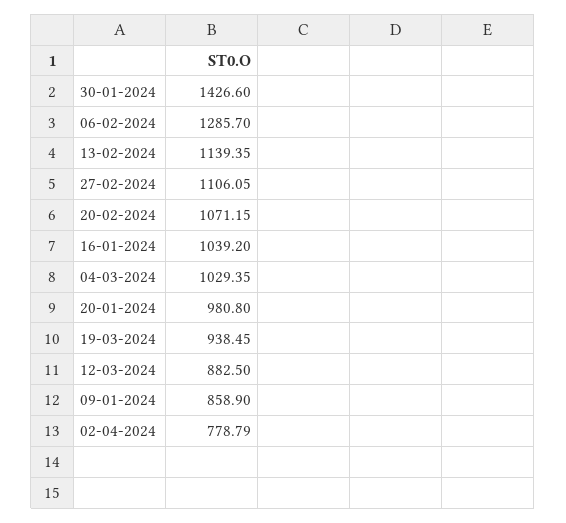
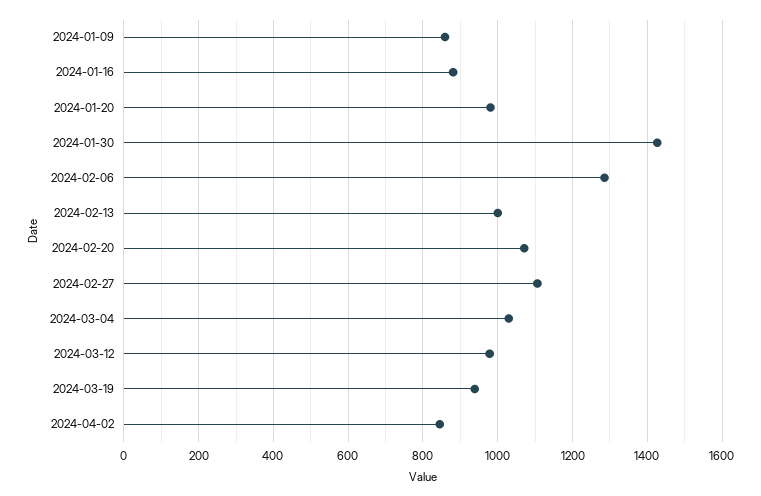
13-02-2024: 1139.35 -> 1000
16-01-2024: 1039.2 -> 880
12-03-2024: 882.5 -> 980
02-04-2024: 778.79 -> 840

